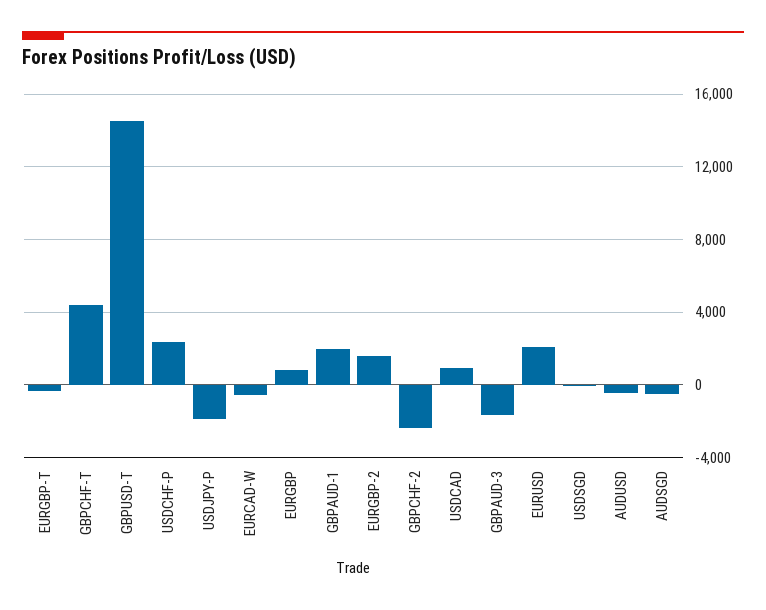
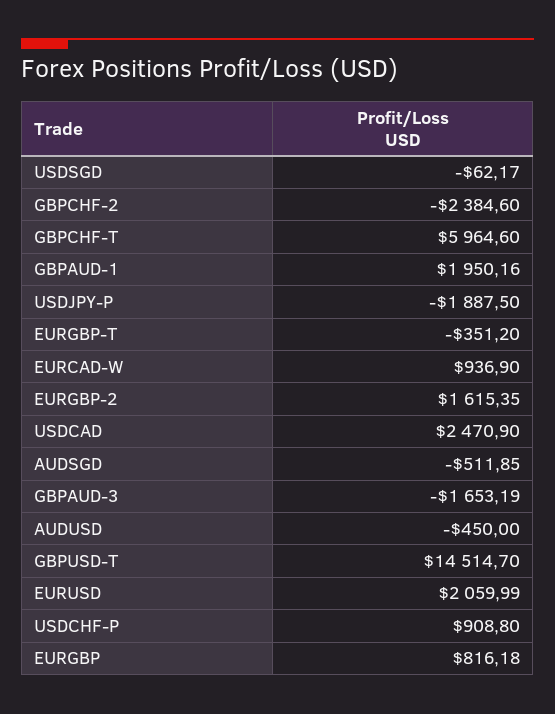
GBPCHF-T: 4500 -> 5964.6
USDCHF-P: 2500 -> 908.8
EURCAD-W: -500 -> 936.9
USDCAD: 1000 -> 2470.9

